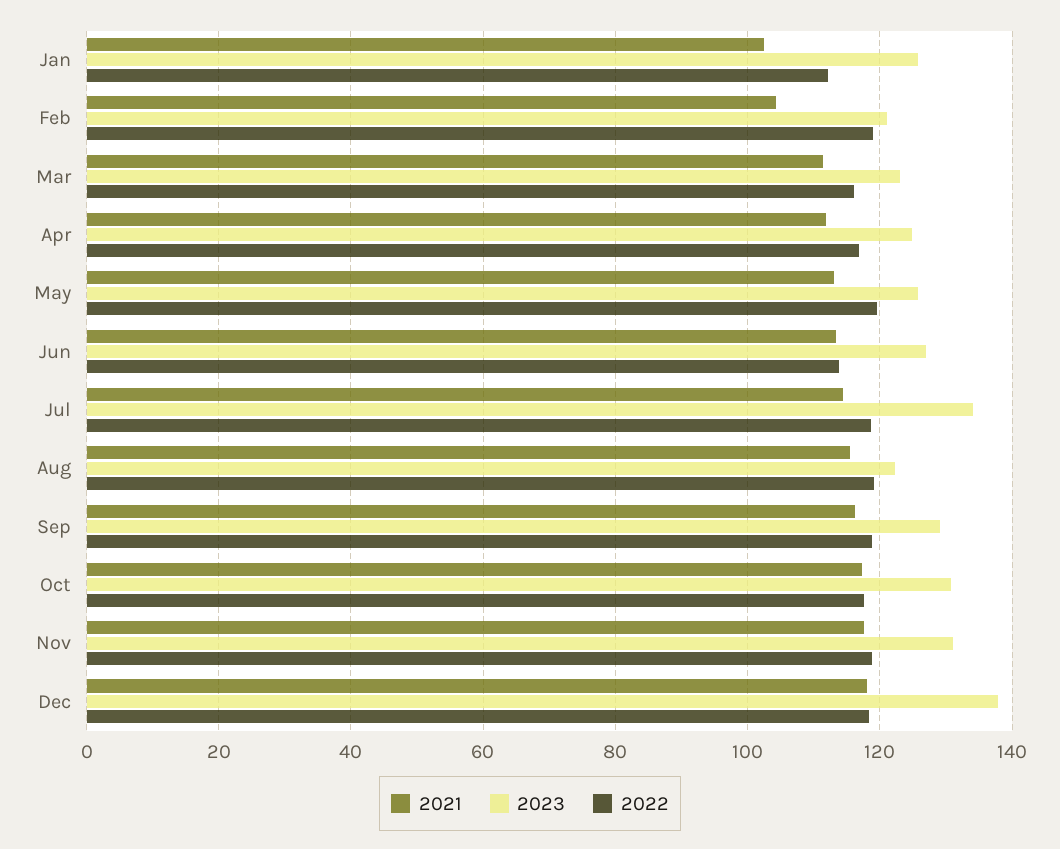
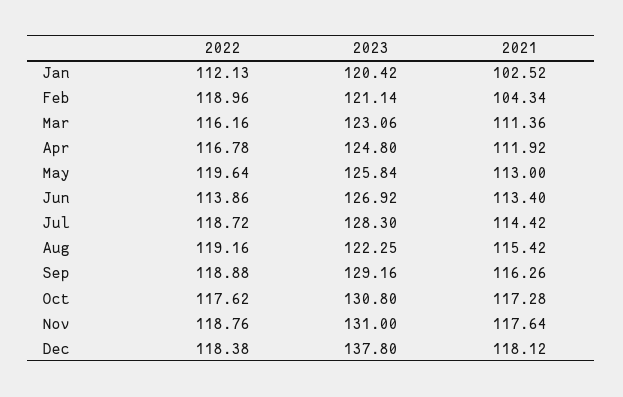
2023, Jan: 126 -> 120.42
2023, Jul: 134 -> 128.3

